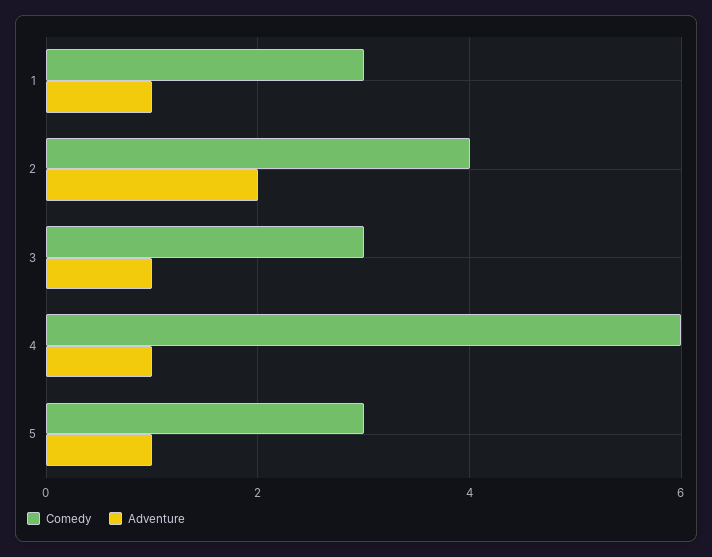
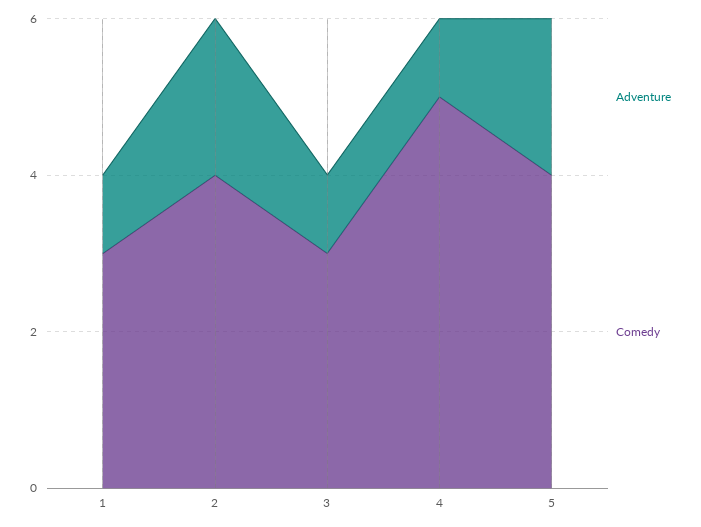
Comedy, 4: 6 -> 5
Comedy, 5: 3 -> 4
Adventure, 5: 1 -> 2

